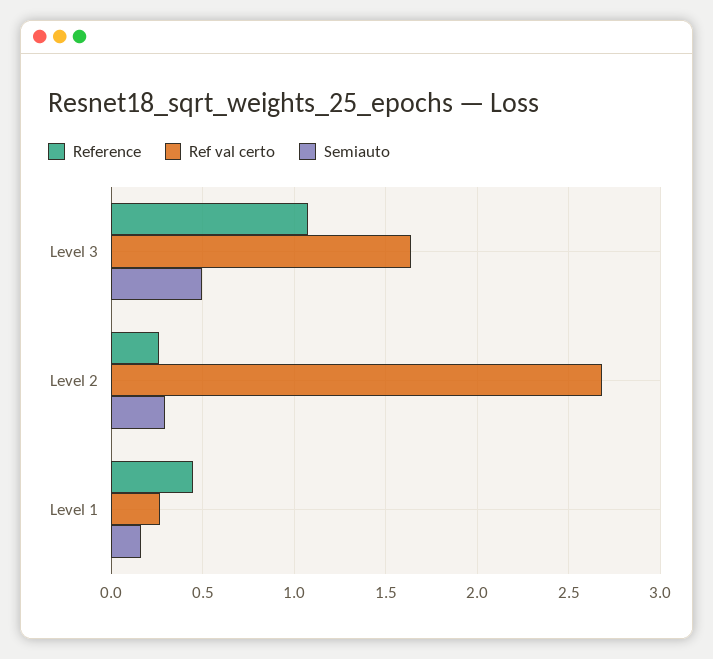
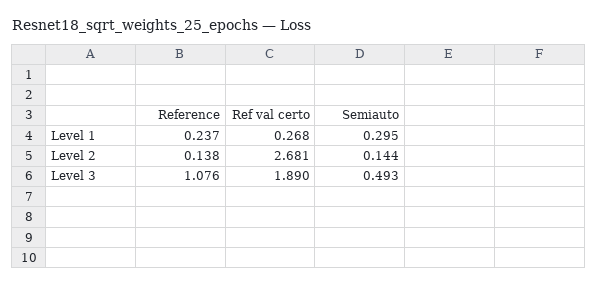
Ref val certo, Level 3: 1.65 -> 1.89
Reference, Level 2: 0.25 -> 0.138
Semiauto, Level 2: 0.3 -> 0.144
Reference, Level 1: 0.45 -> 0.237
Semiauto, Level 1: 0.15 -> 0.295

